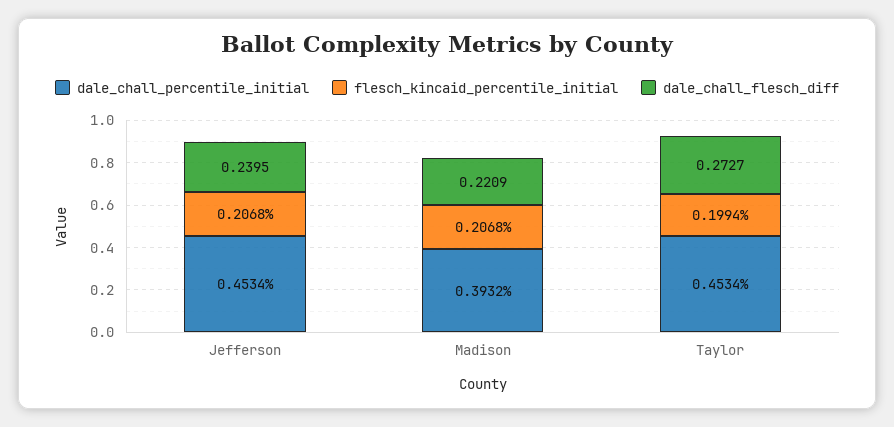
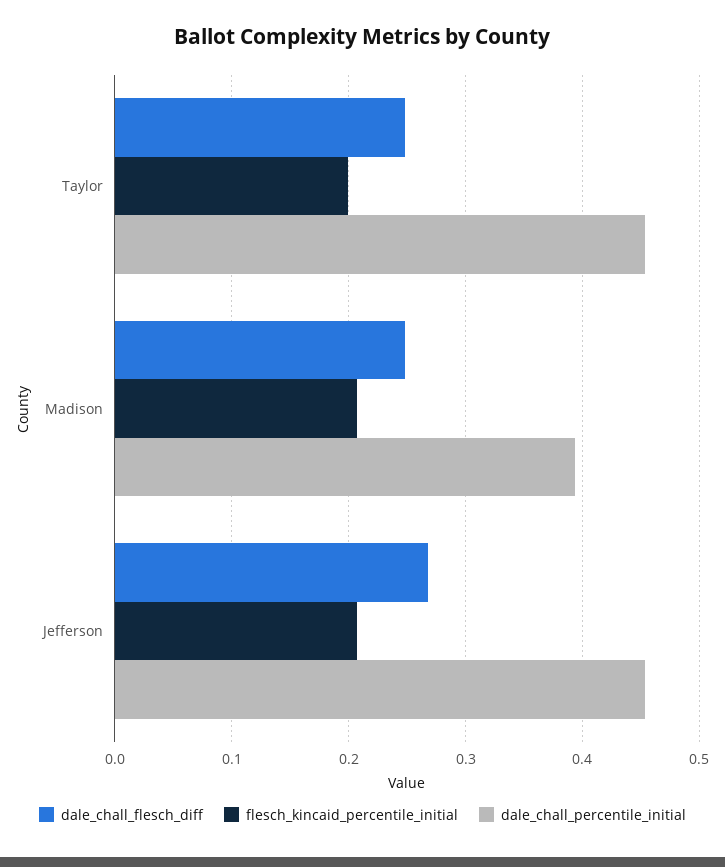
dale_chall_flesch_diff, Jefferson: 0.2395 -> 0.27
dale_chall_flesch_diff, Madison: 0.2209 -> 0.25
dale_chall_flesch_diff, Taylor: 0.2727 -> 0.25

